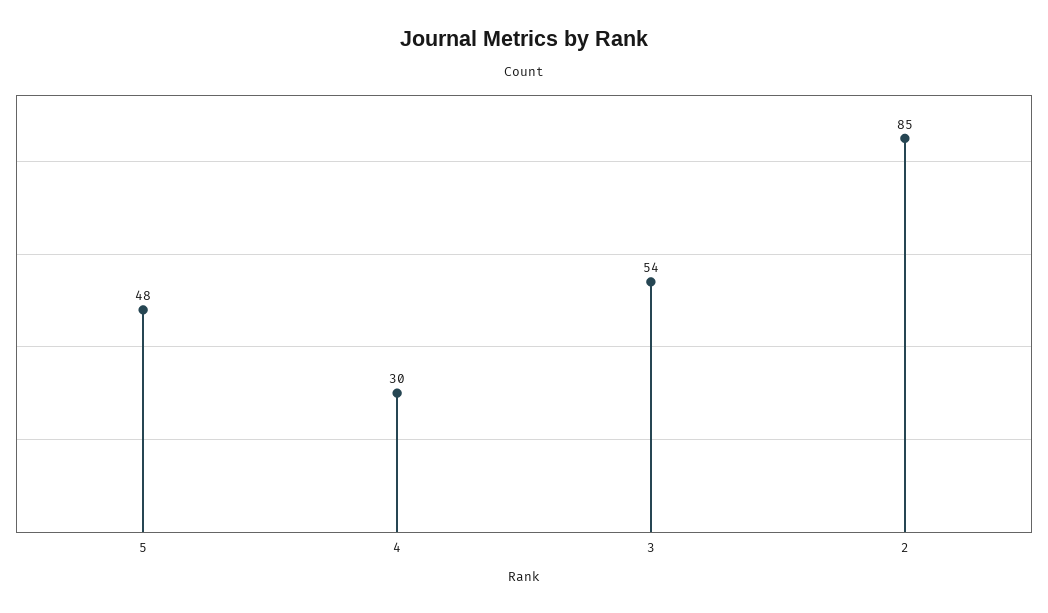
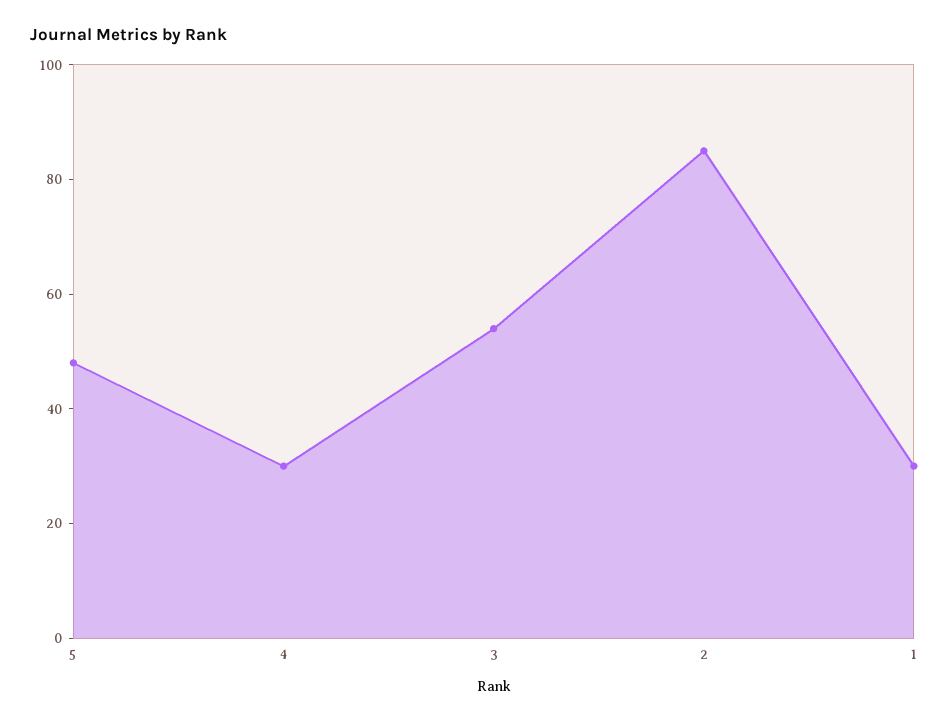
1: none -> 30

